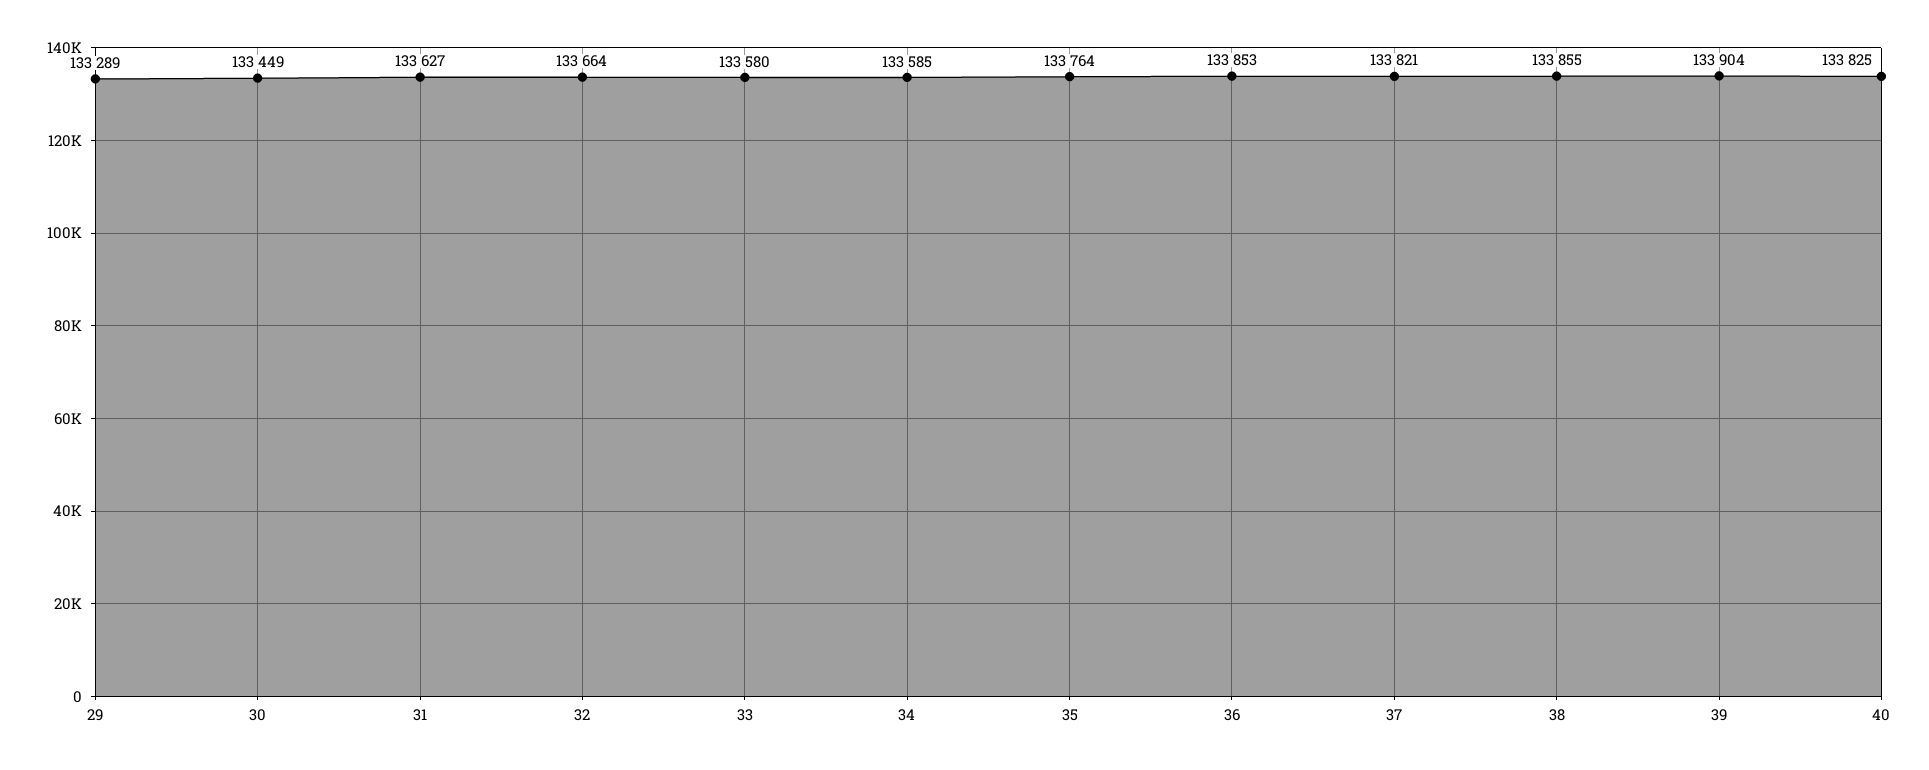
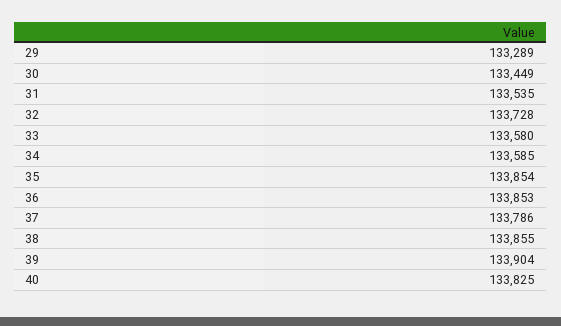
31: 133627 -> 133535
32: 133664 -> 133728
35: 133764 -> 133854
37: 133821 -> 133786

